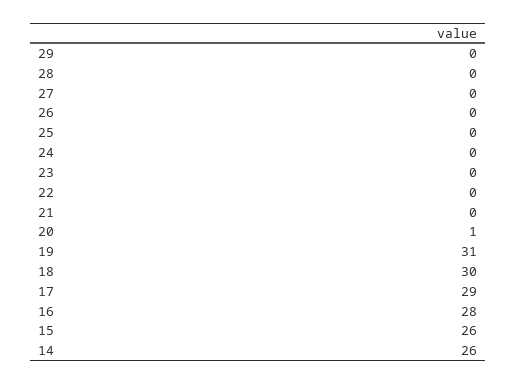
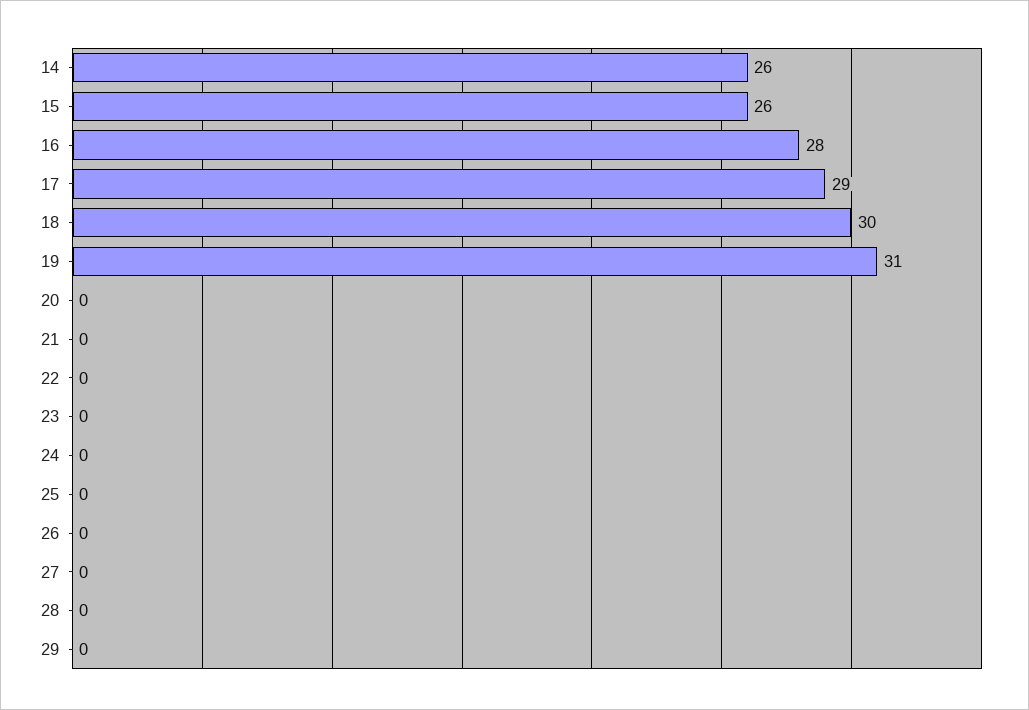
20: 1 -> 0

